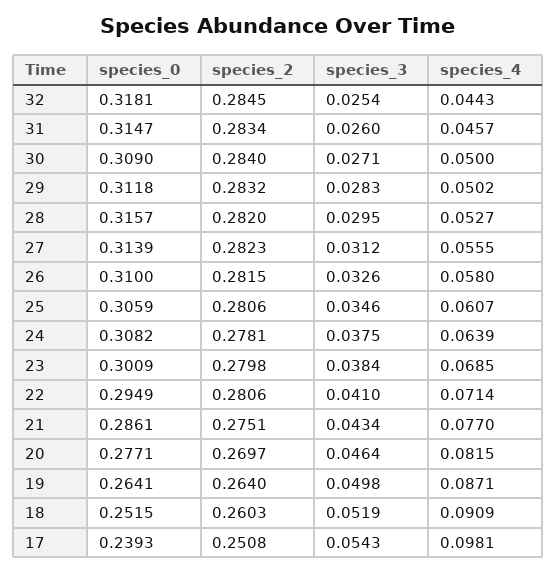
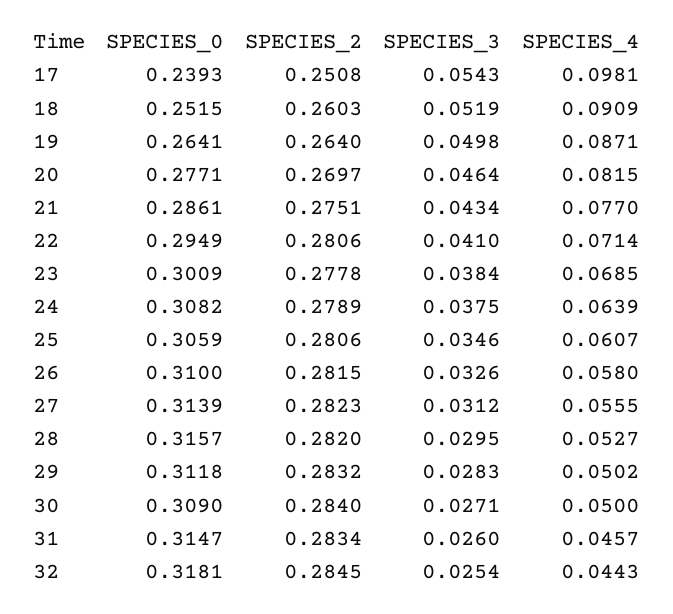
species_2, 24: 0.2781 -> 0.2789
species_2, 23: 0.2798 -> 0.2778

